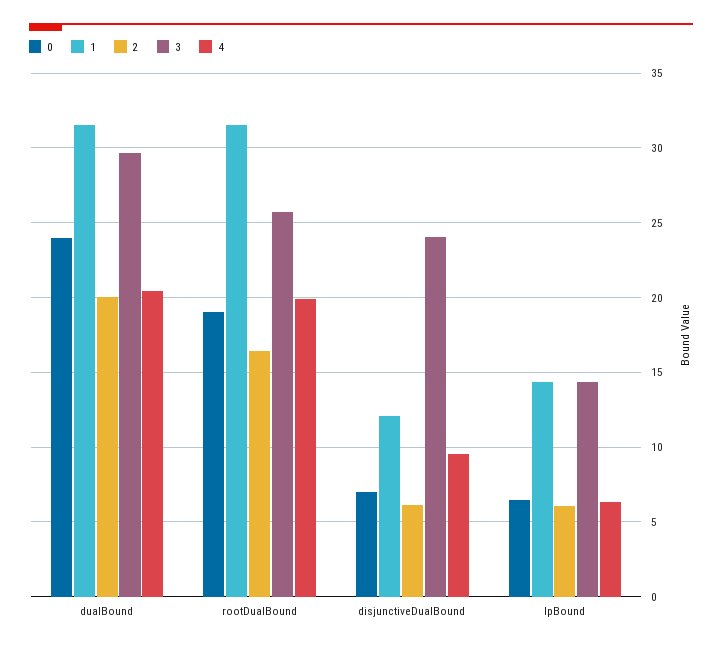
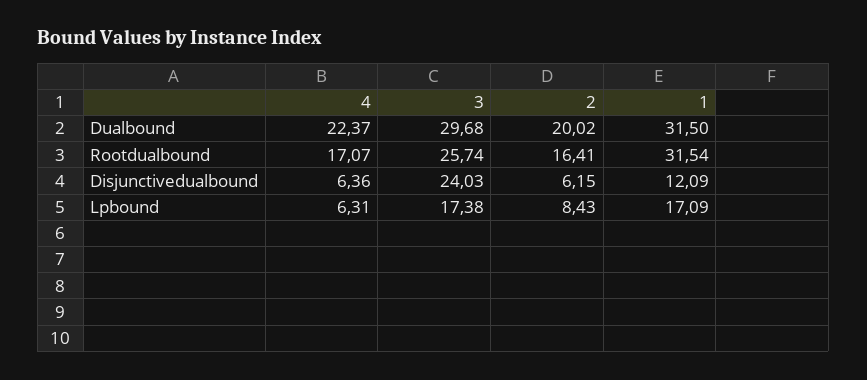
0, dualBound: 24 -> none
4, dualBound: 20.5 -> 22.37
0, rootDualBound: 19 -> none
4, rootDualBound: 20 -> 17.07
0, disjunctiveDualBound: 7 -> none
4, disjunctiveDualBound: 9.5 -> 6.36
0, lpBound: 6.5 -> none
1, lpBound: 14.5 -> 17.09
2, lpBound: 6 -> 8.43
3, lpBound: 14.5 -> 17.38

